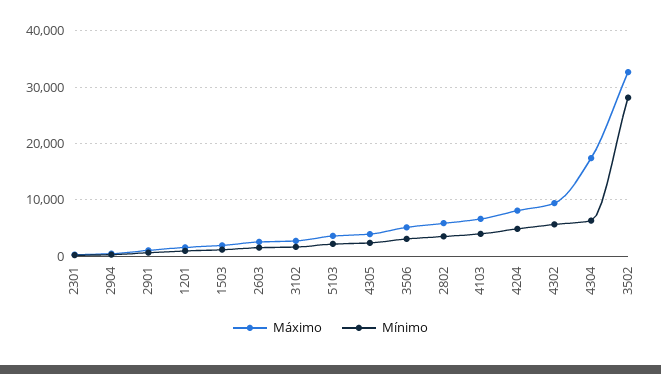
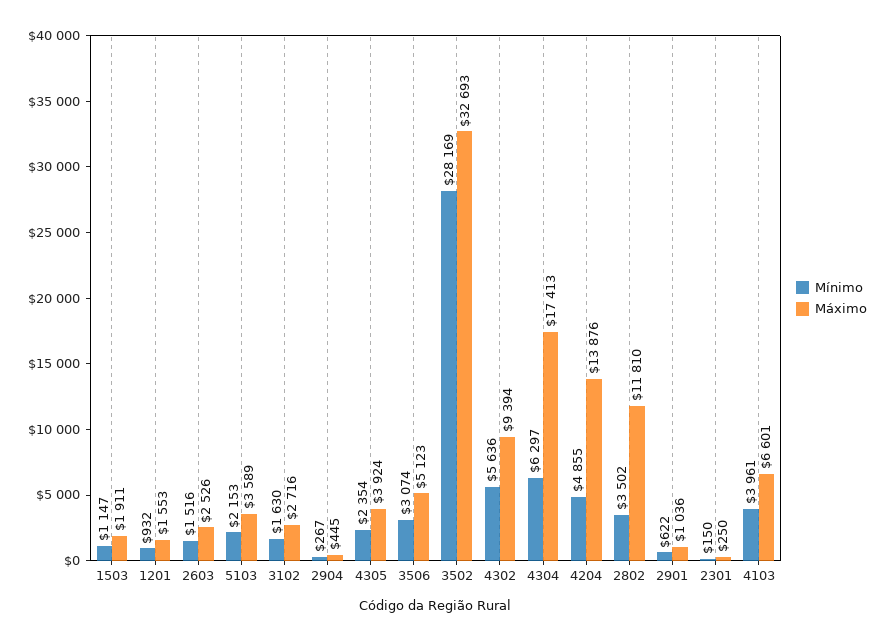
Máximo, 2802: 6000 -> 11810
Máximo, 4204: 8000 -> 13876

